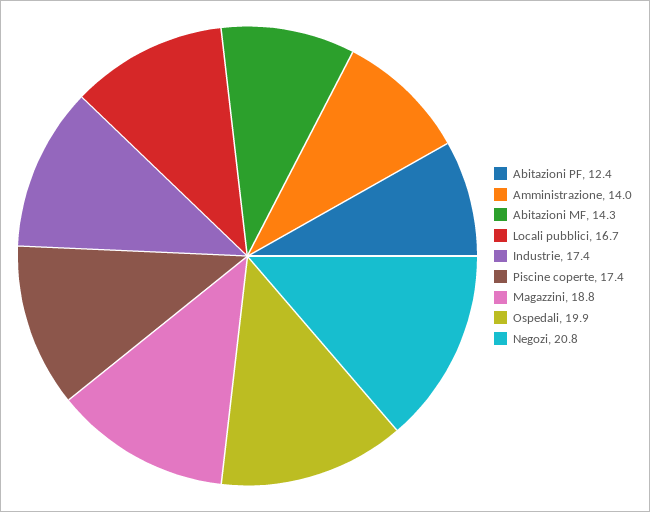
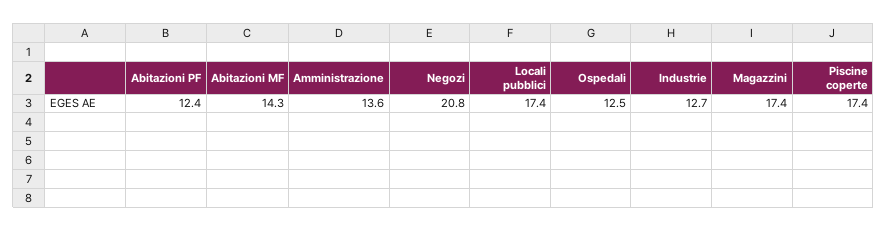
Amministrazione: 14 -> 13.6
Locali pubblici: 16.7 -> 17.4
Industrie: 17.4 -> 12.7
Magazzini: 18.8 -> 17.4
Ospedali: 19.9 -> 12.5

